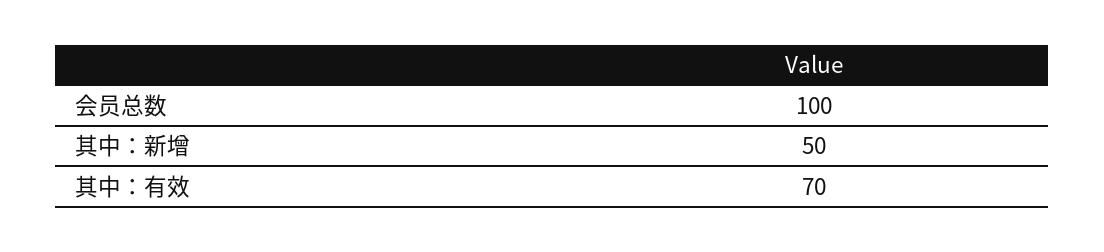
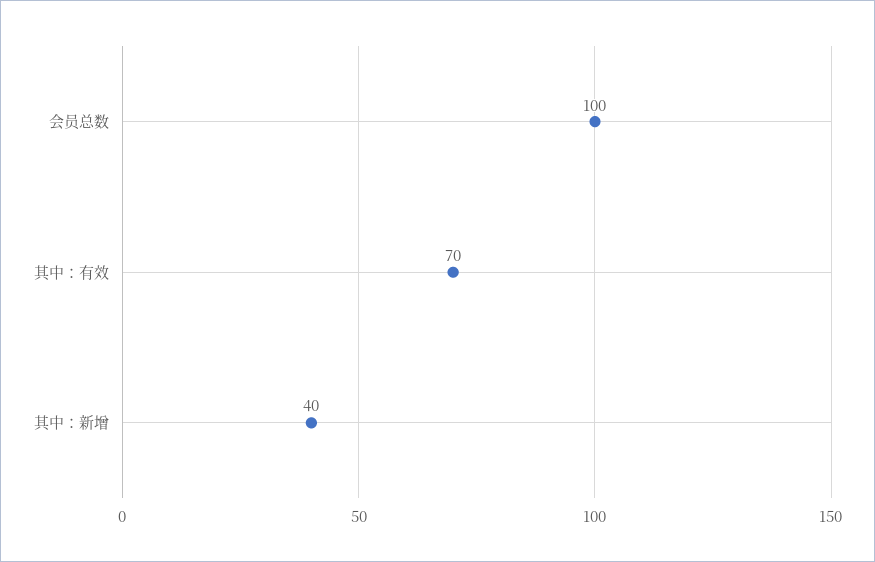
其中：新增: 50 -> 40

